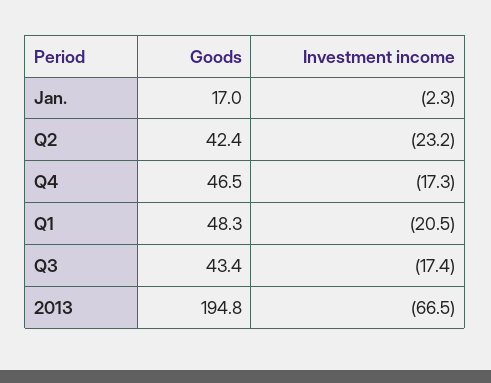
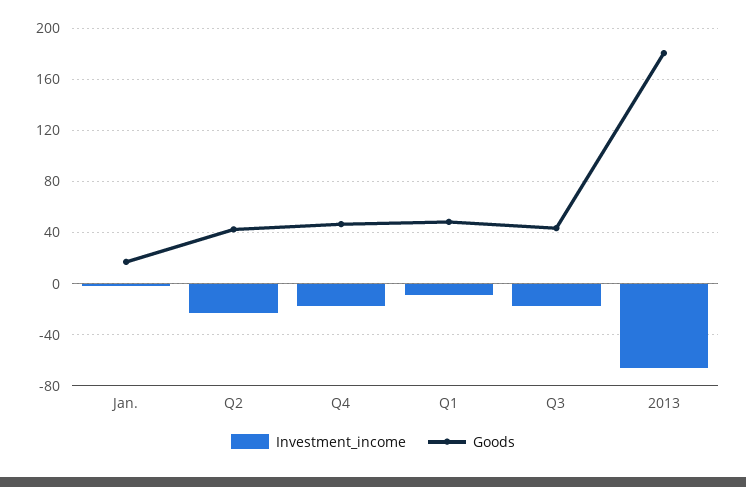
Investment income, Q1: -20.5 -> -10
Goods, 2013: 194.8 -> 180

